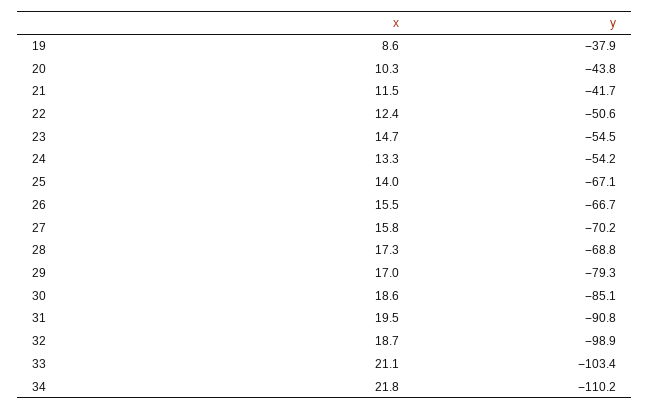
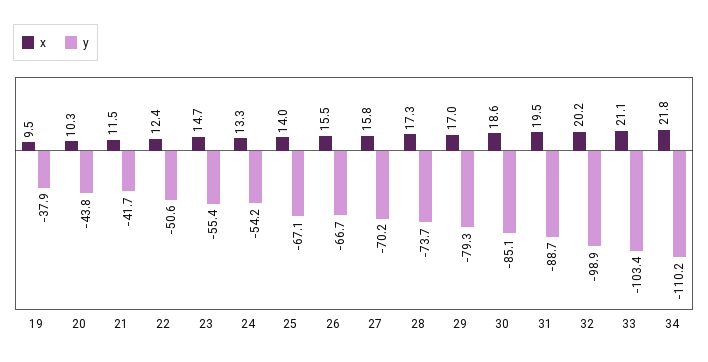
x, 19: 8.6 -> 9.5
y, 23: -54.5 -> -55.4
y, 28: -68.8 -> -73.7
y, 31: -90.8 -> -88.7
x, 32: 18.7 -> 20.2

